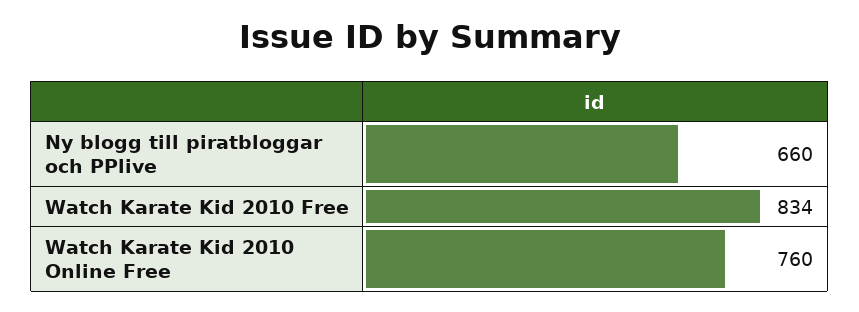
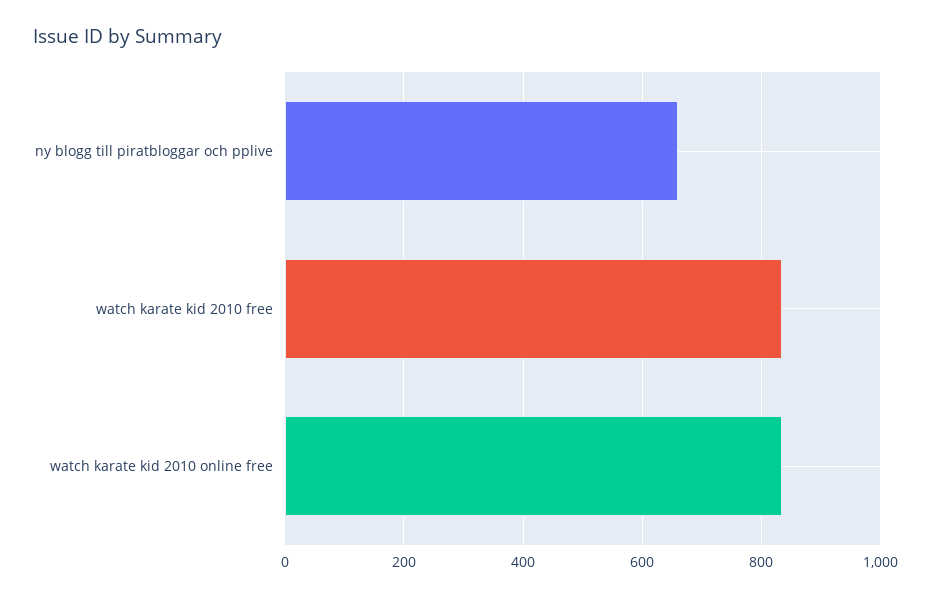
Watch Karate Kid 2010 Online Free: 760 -> 840

